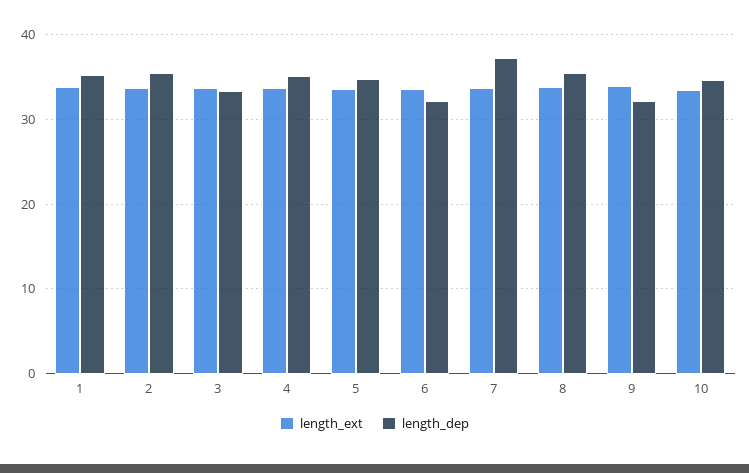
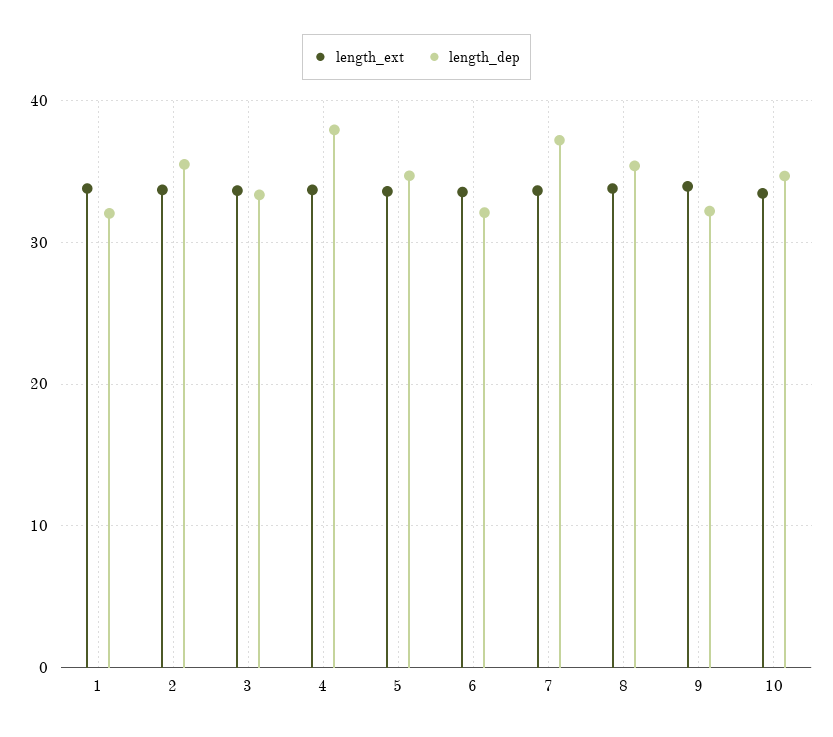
length_dep, 1: 35 -> 32
length_dep, 4: 35 -> 38

